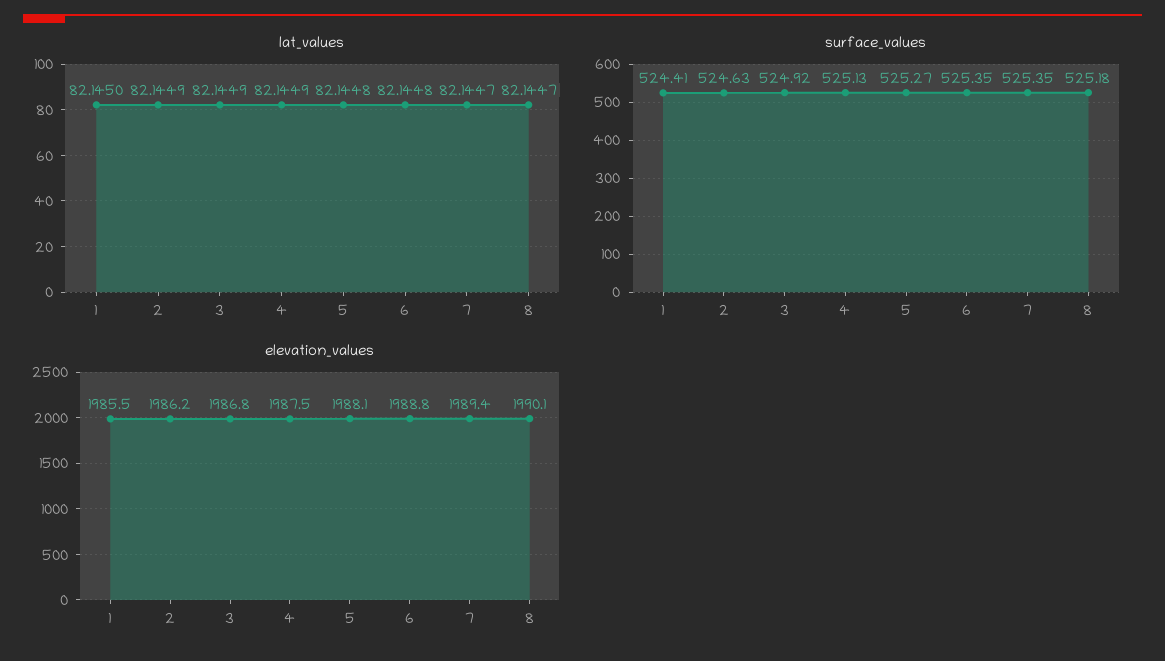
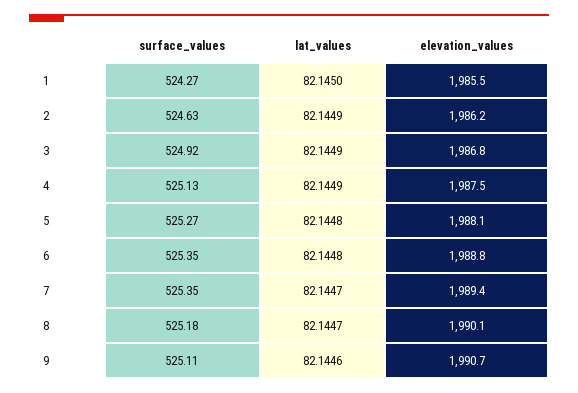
surface_values, 1: 524.41 -> 524.27
surface_values, 9: none -> 525.11
lat_values, 9: none -> 82.1446
elevation_values, 9: none -> 1990.7

